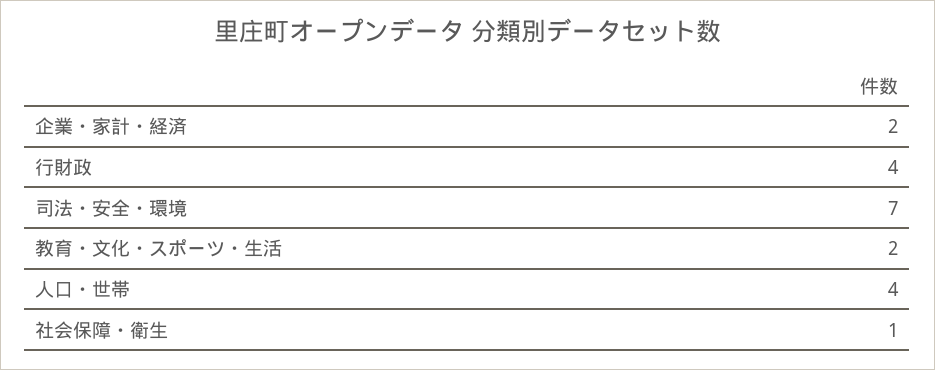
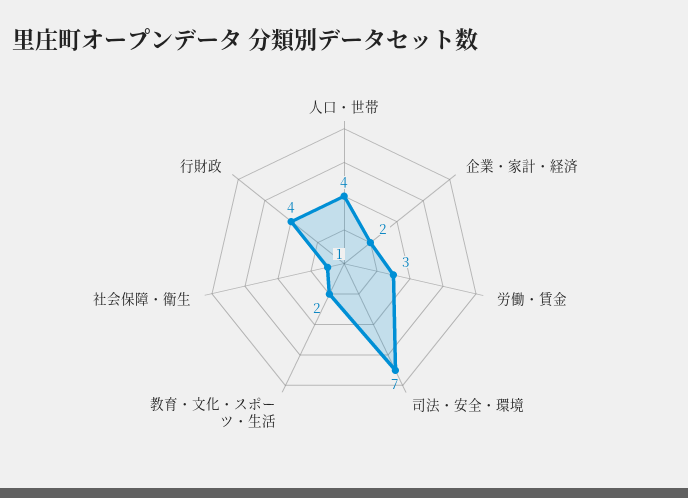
労働・賃金: none -> 3

